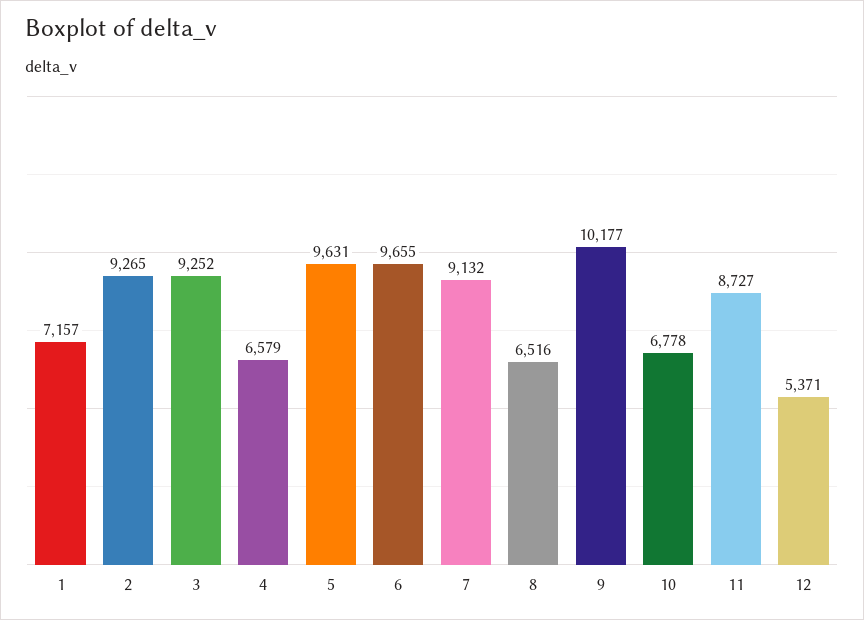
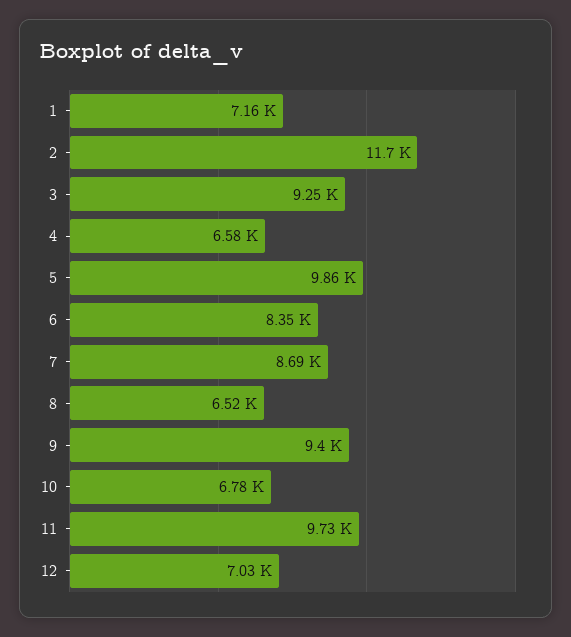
2: 9265 -> 11700
5: 9631 -> 9860
6: 9655 -> 8350
7: 9132 -> 8690
9: 10177 -> 9400
11: 8727 -> 9730
12: 5371 -> 7030

